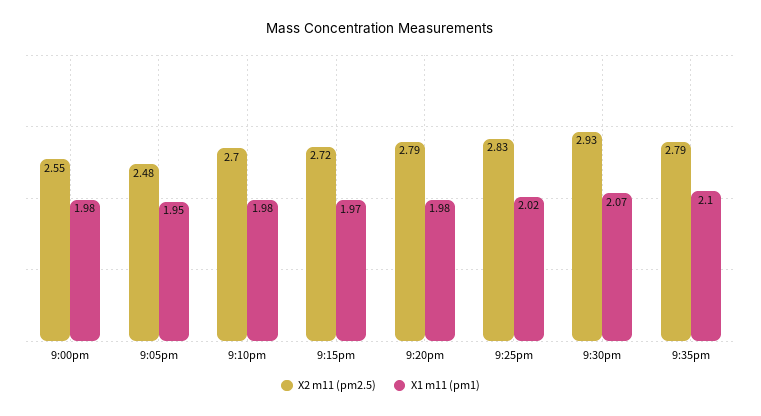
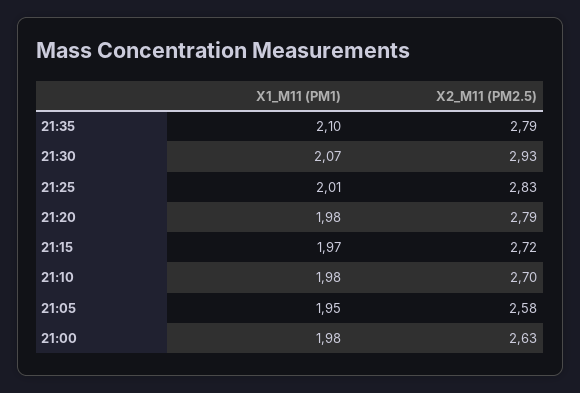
X2 m11 (pm2.5), 9:00pm: 2.55 -> 2.63
X2 m11 (pm2.5), 9:05pm: 2.48 -> 2.58
X1 m11 (pm1), 9:25pm: 2.02 -> 2.01

